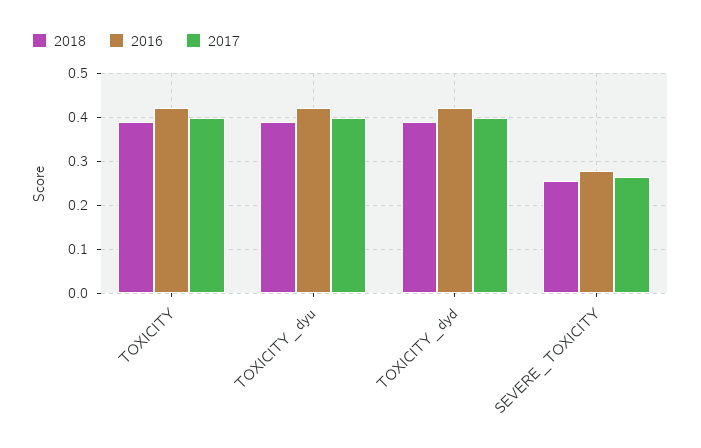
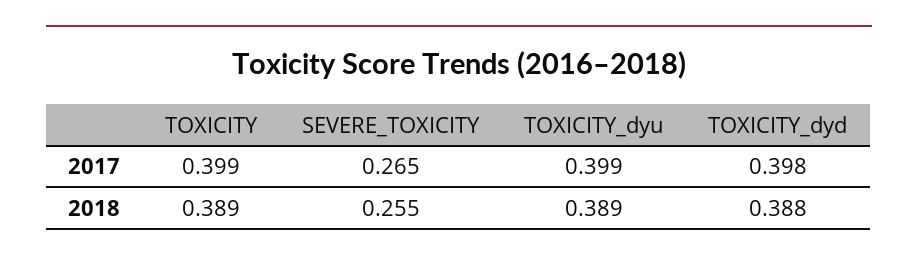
2016, TOXICITY: 0.42 -> none
2016, TOXICITY_dyu: 0.42 -> none
2016, TOXICITY_dyd: 0.42 -> none
2016, SEVERE_TOXICITY: 0.28 -> none

